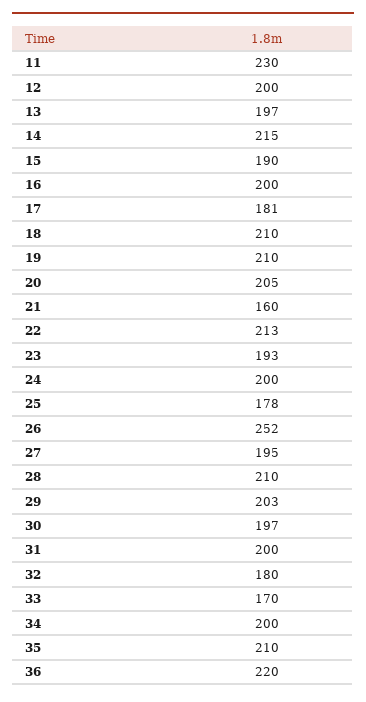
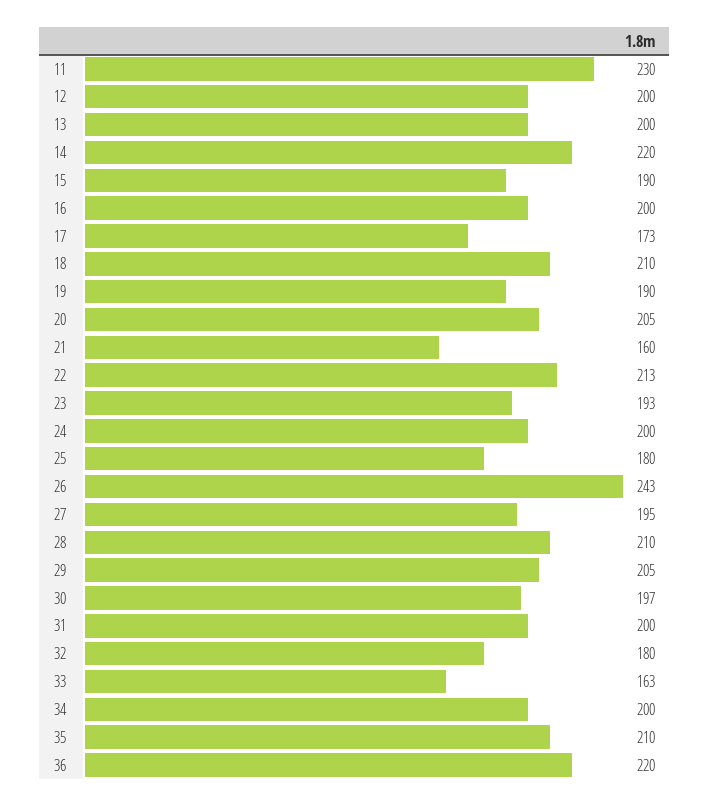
13: 197 -> 200
14: 215 -> 220
17: 181 -> 173
19: 210 -> 190
25: 178 -> 180
26: 252 -> 243
29: 203 -> 205
33: 170 -> 163

